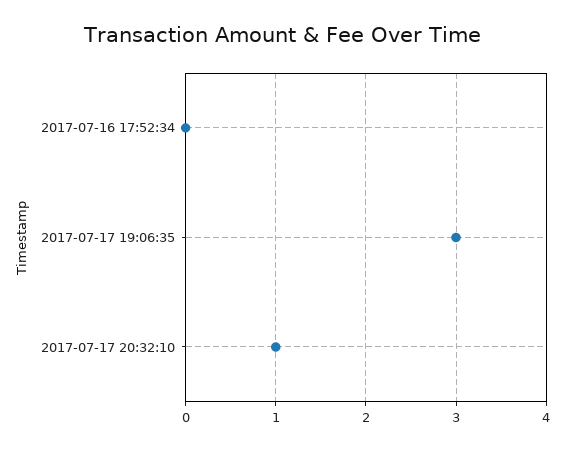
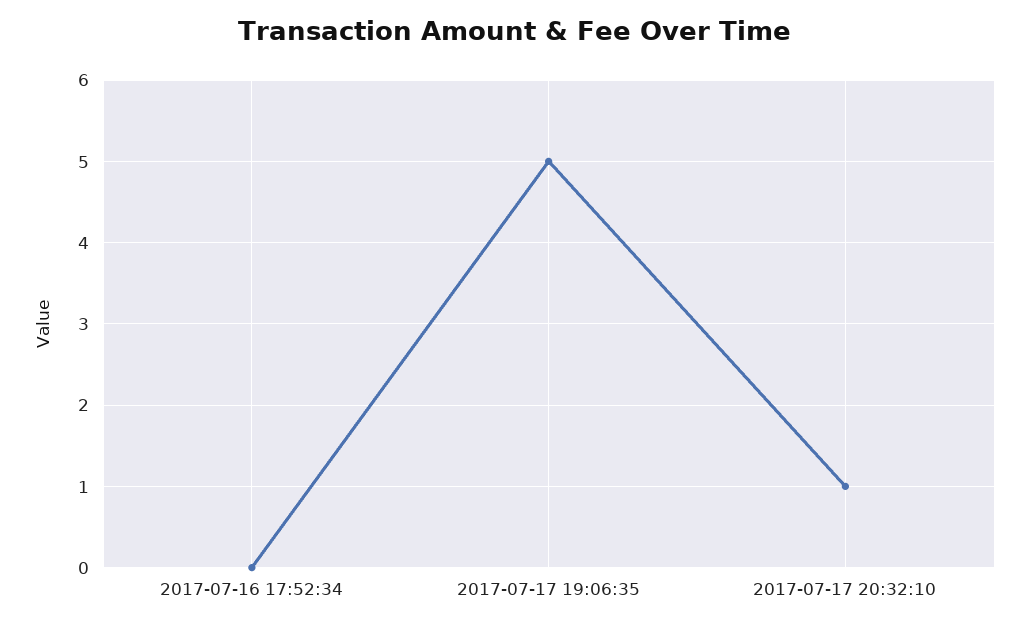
2017-07-17 19:06:35: 3 -> 5

